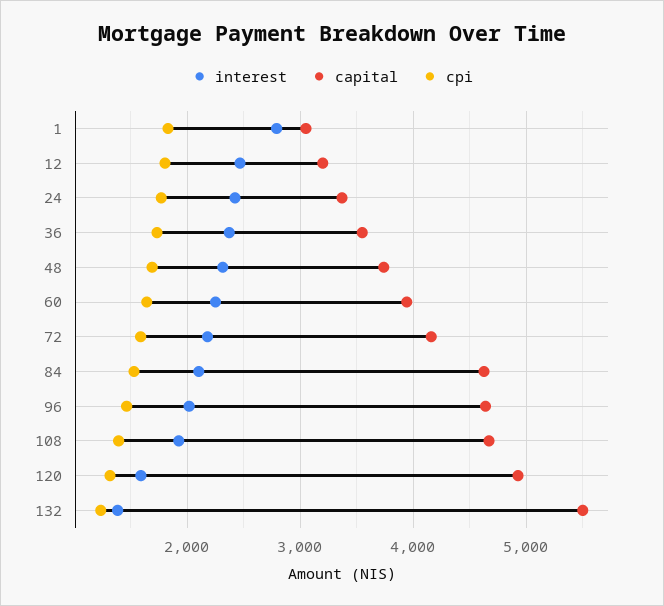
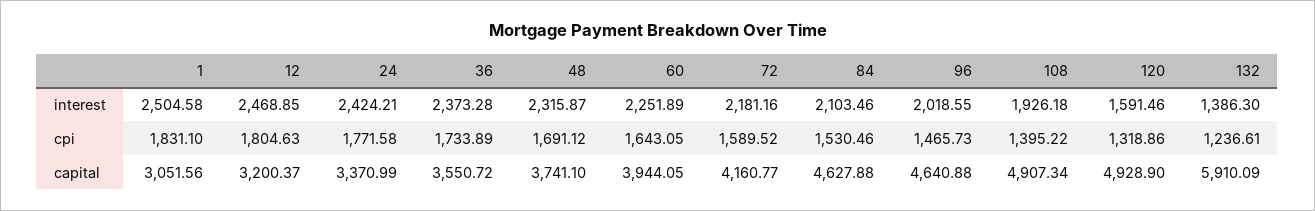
interest, 1: 2800 -> 2504.58
capital, 108: 4700 -> 4907.34
capital, 132: 5500 -> 5910.09

